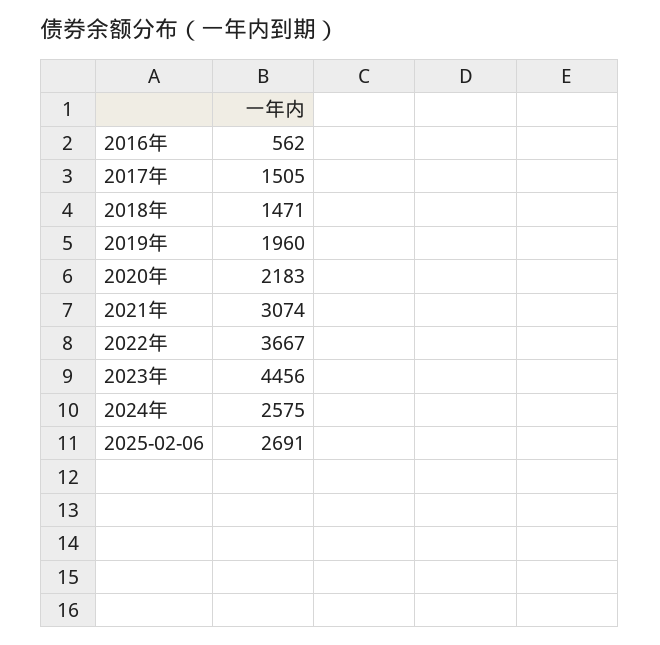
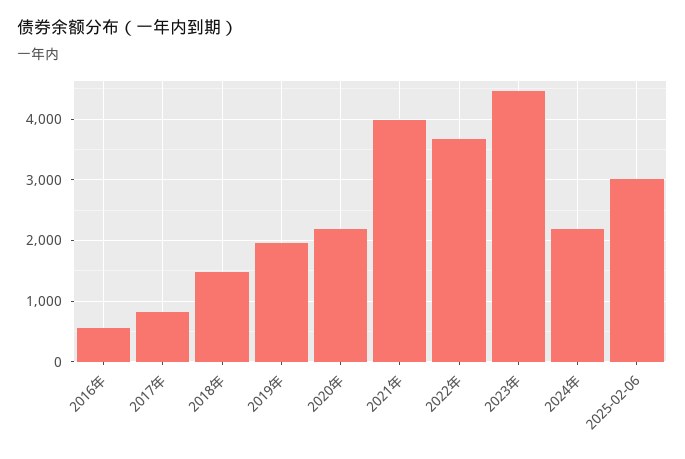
2017年: 1505 -> 800
2021年: 3074 -> 4000
2024年: 2575 -> 2200
2025-02-06: 2691 -> 3000

